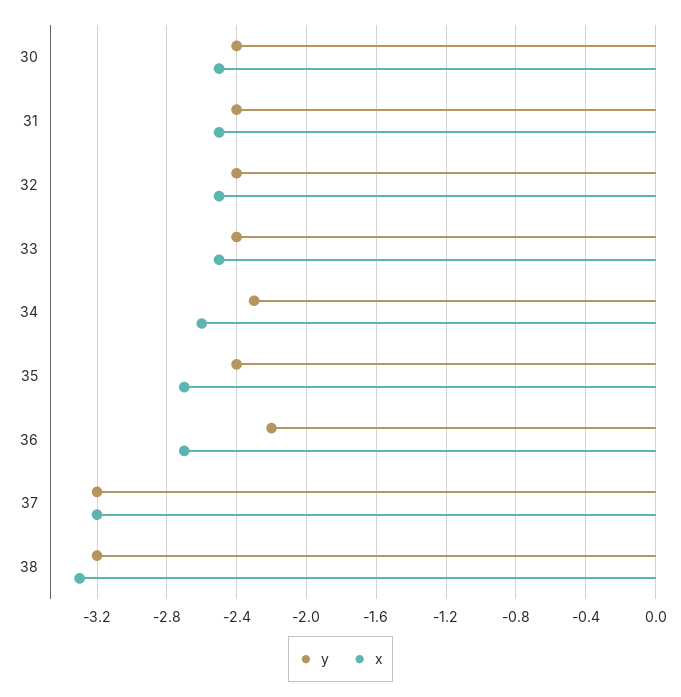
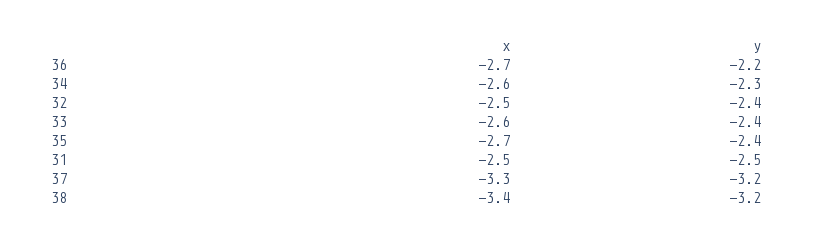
y, 30: -2.4 -> none
x, 30: -2.5 -> none
y, 31: -2.4 -> -2.5
x, 33: -2.5 -> -2.6
x, 37: -3.2 -> -3.3
x, 38: -3.3 -> -3.4

